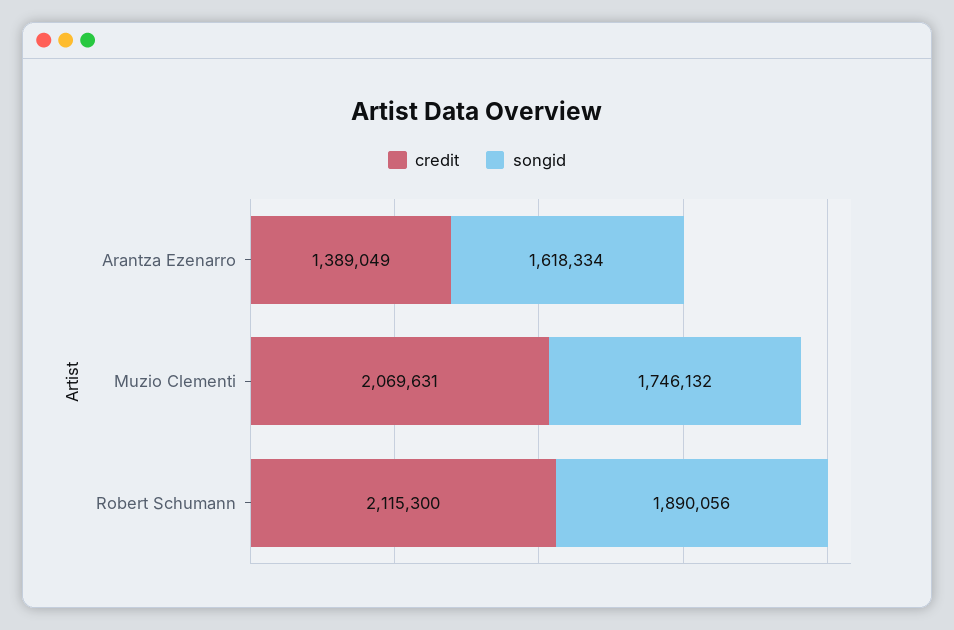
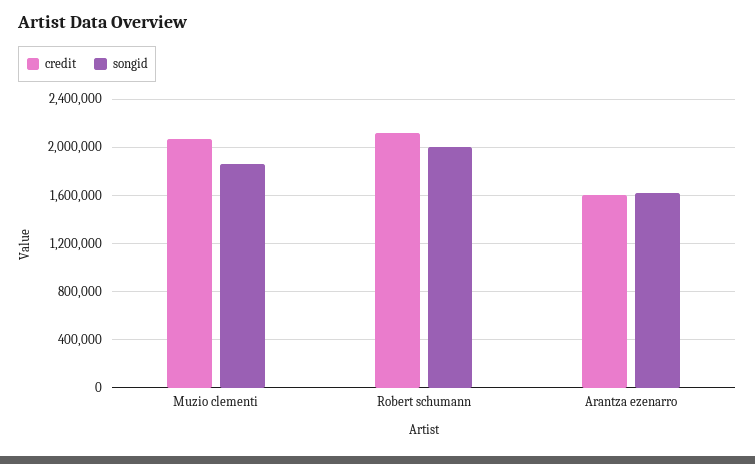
credit, Arantza Ezenarro: 1389049 -> 1600000
songid, Muzio Clementi: 1746132 -> 1850000
songid, Robert Schumann: 1890056 -> 2000000

